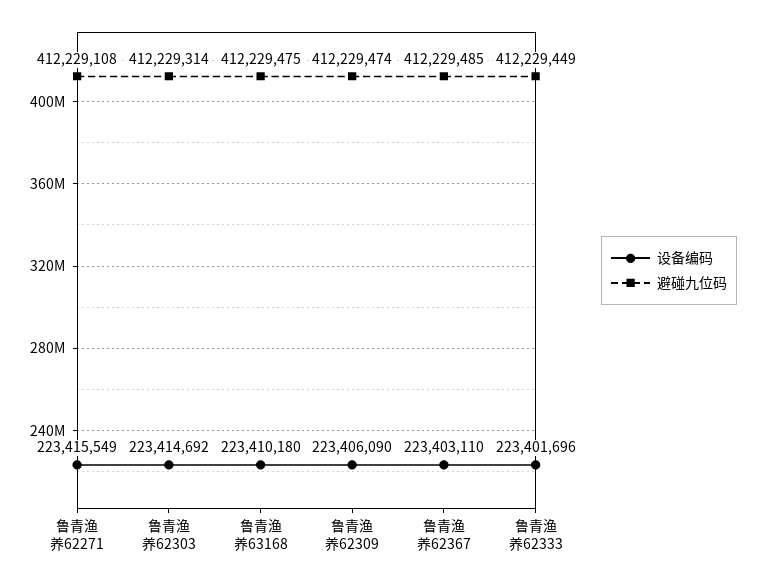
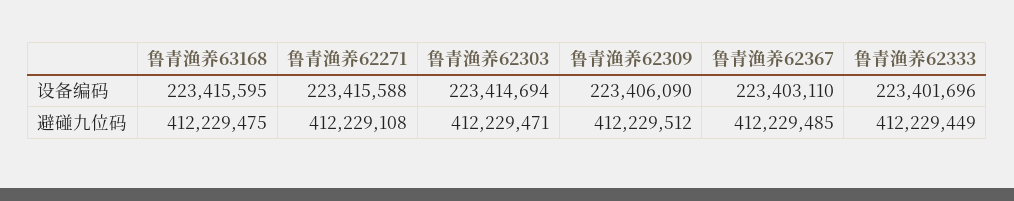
设备编码, 鲁青渔养62271: 223415549 -> 223415588
设备编码, 鲁青渔养62303: 223414692 -> 223414694
避碰九位码, 鲁青渔养62303: 412229314 -> 412229471
设备编码, 鲁青渔养63168: 223410180 -> 223415595
避碰九位码, 鲁青渔养62309: 412229474 -> 412229512

